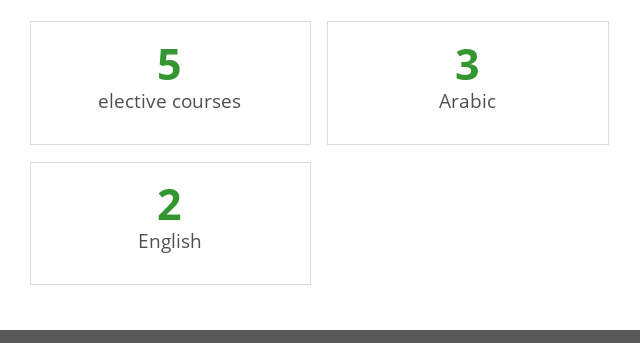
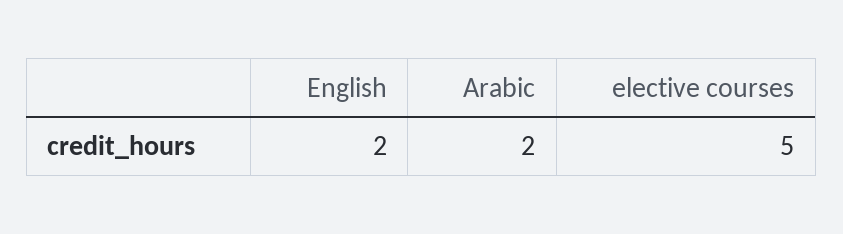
Arabic: 3 -> 2

